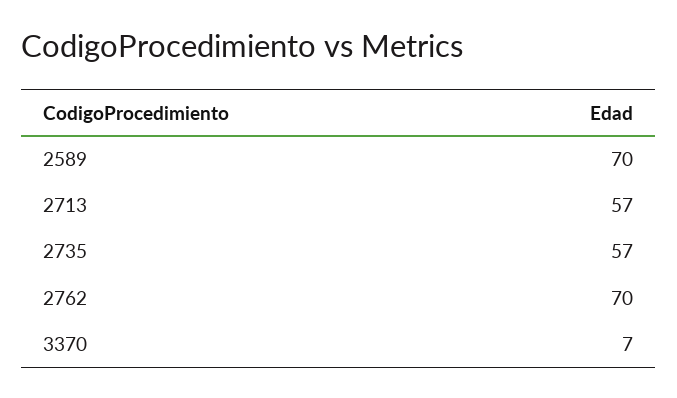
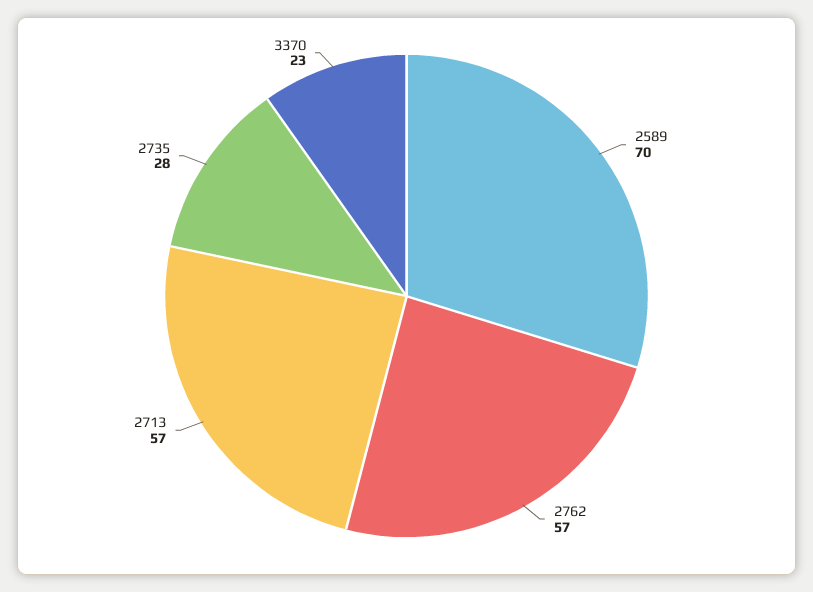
2735: 57 -> 28
2762: 70 -> 57
3370: 7 -> 23

